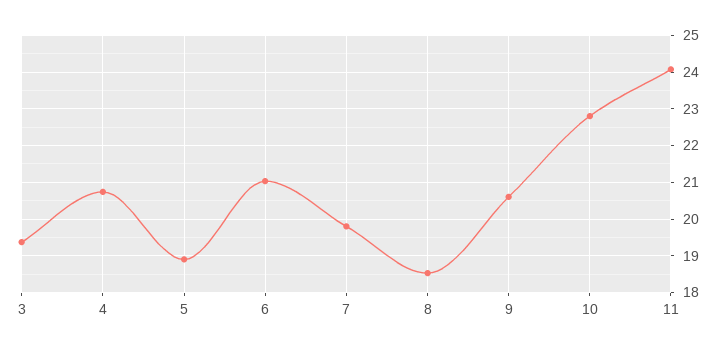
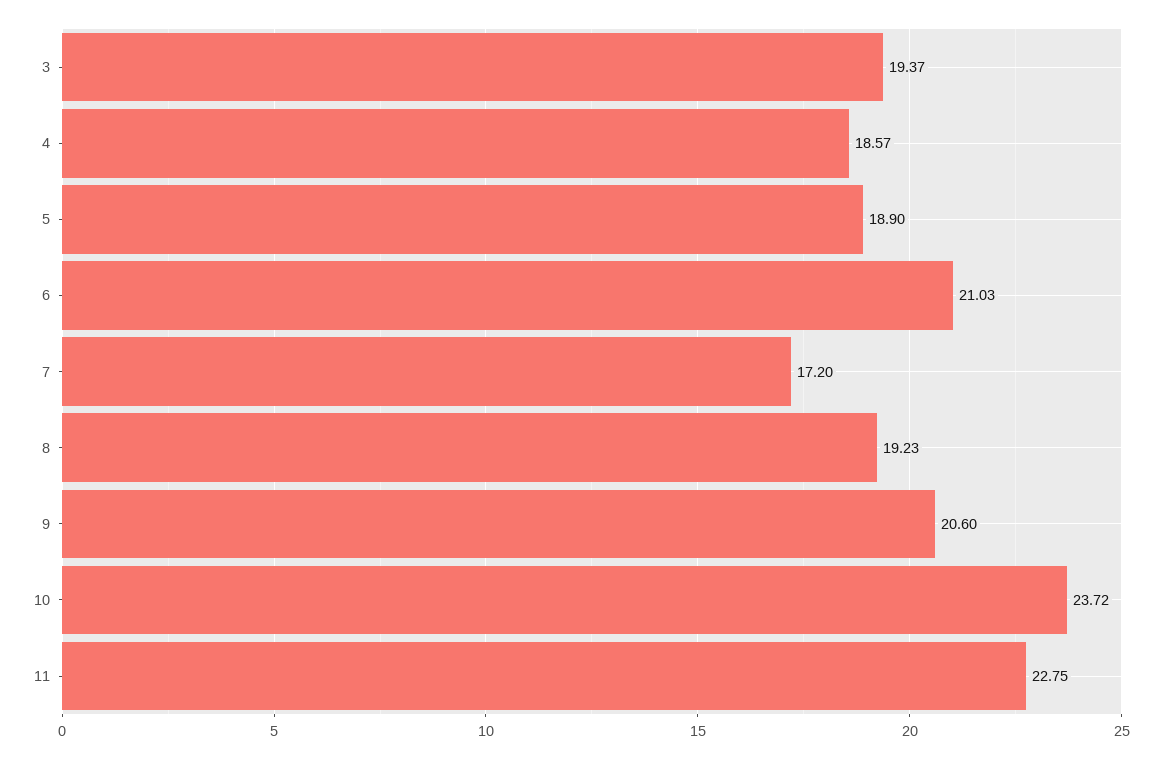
4: 20.8 -> 18.57
7: 19.8 -> 17.2
8: 18.6 -> 19.23
10: 22.8 -> 23.72
11: 24 -> 22.75

